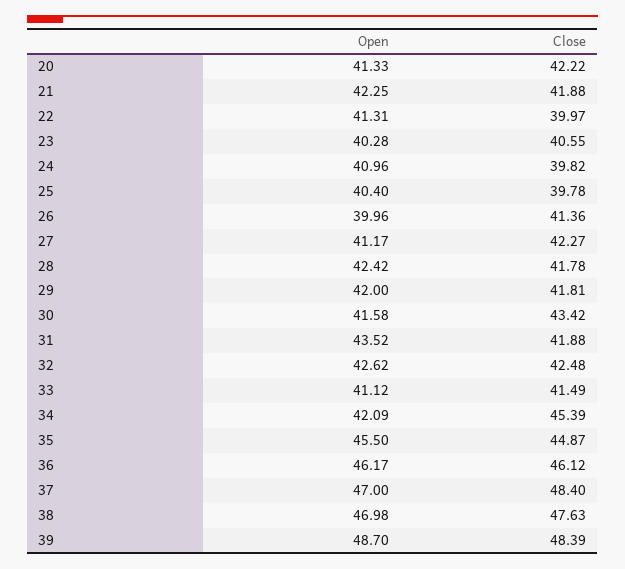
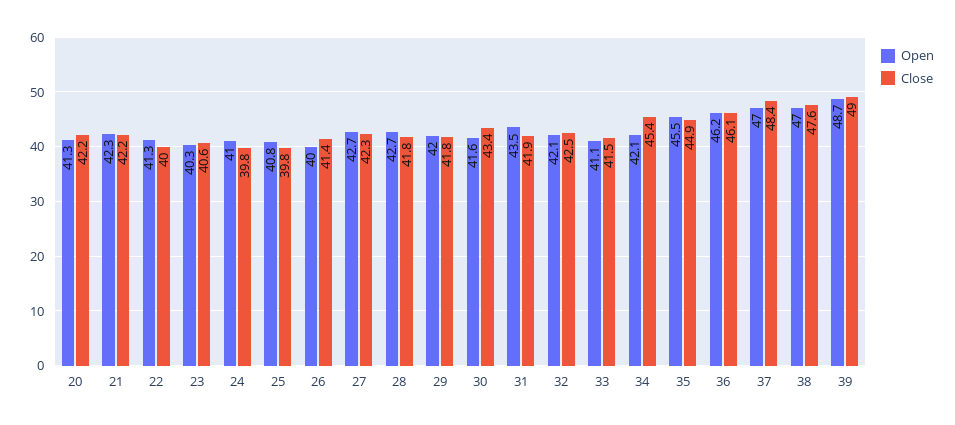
Close, 21: 41.88 -> 42.2
Open, 25: 40.4 -> 40.8
Open, 27: 41.17 -> 42.7
Open, 28: 42.42 -> 42.7
Open, 32: 42.62 -> 42.1
Close, 39: 48.39 -> 49

